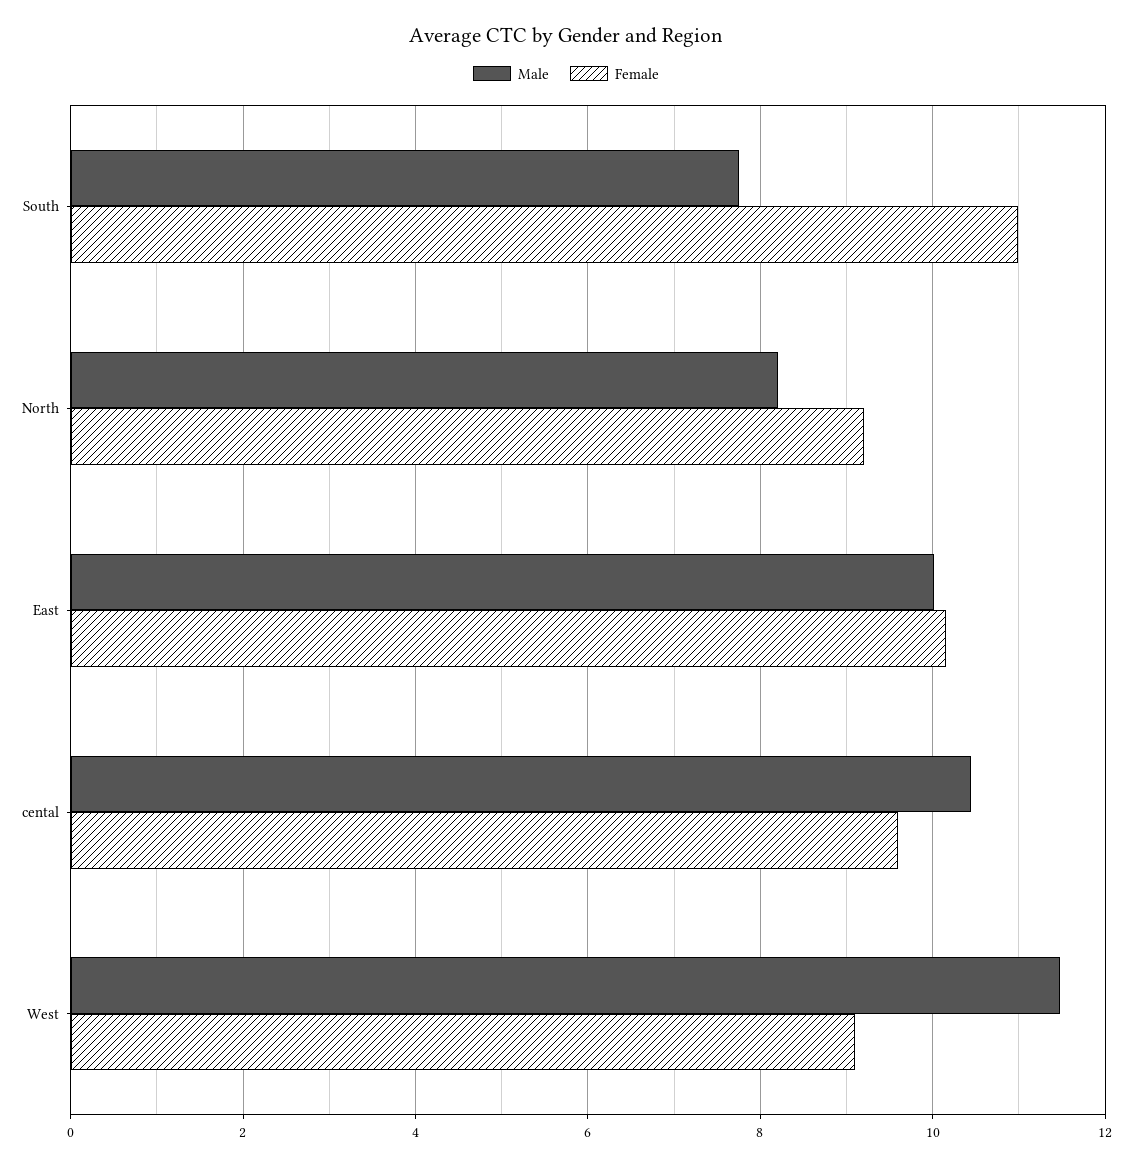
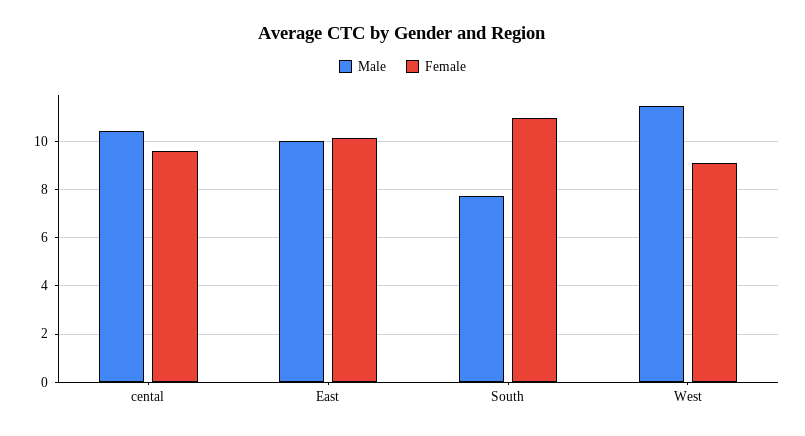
Male, North: 8.2 -> none
Female, North: 9.2 -> none

